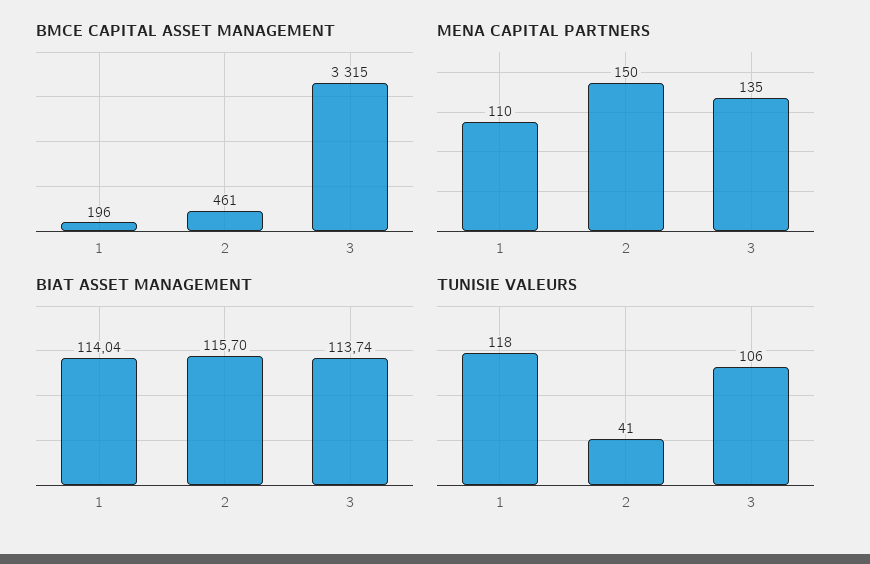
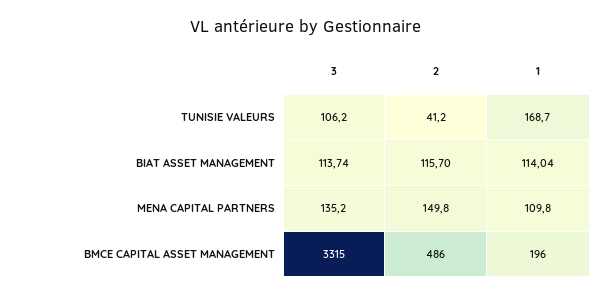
BMCE CAPITAL ASSET MANAGEMENT, 2: 461 -> 486
TUNISIE VALEURS, 1: 118 -> 168.7

